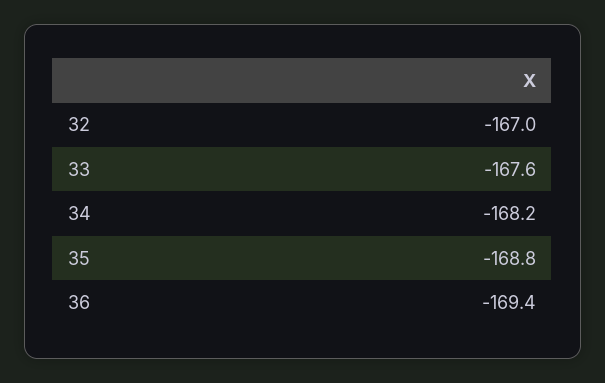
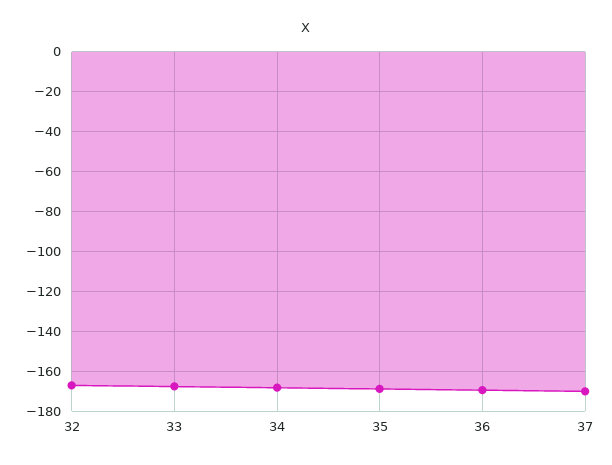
37: none -> -170

